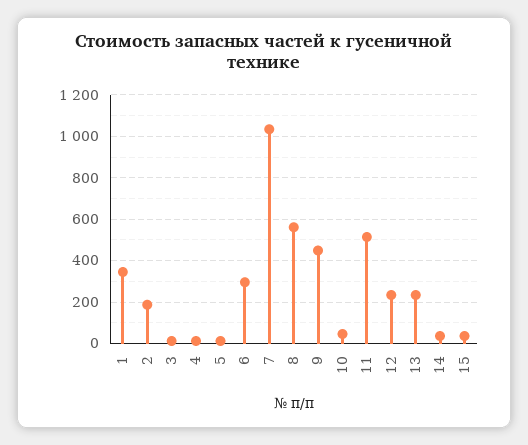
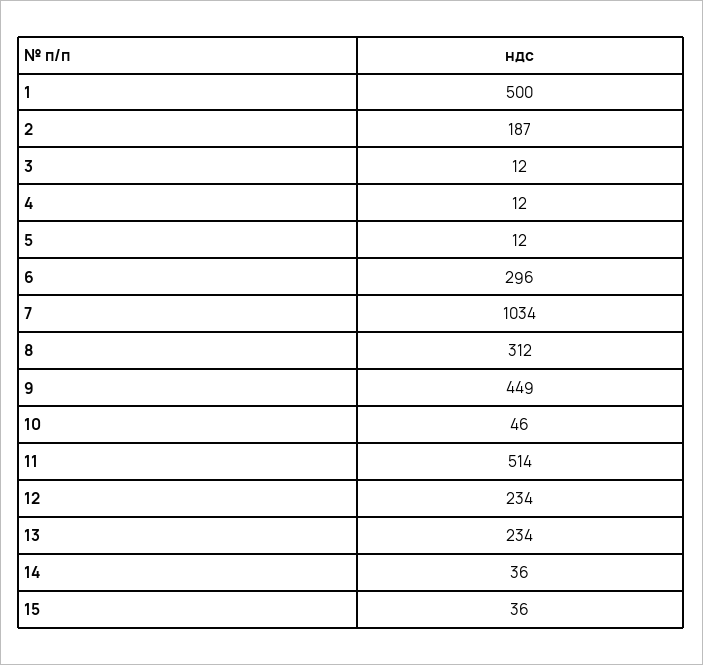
1: 350 -> 500
8: 550 -> 312

